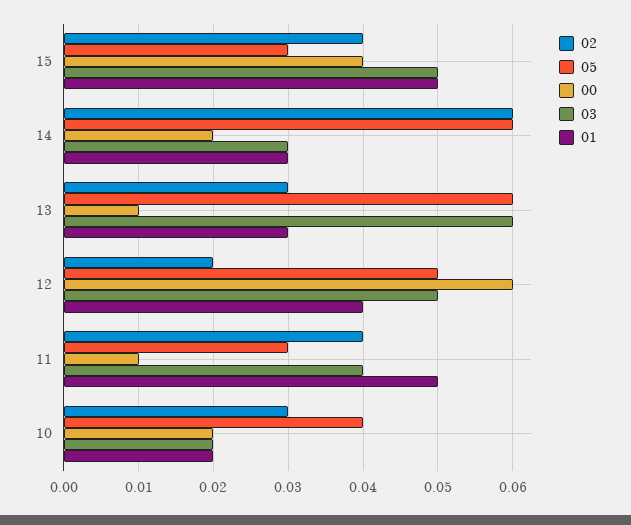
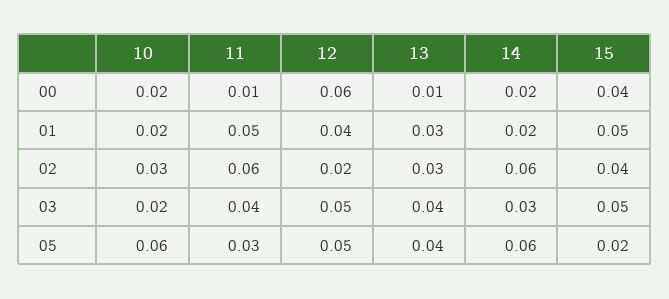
05, 15: 0.03 -> 0.02
01, 14: 0.03 -> 0.02
05, 13: 0.06 -> 0.04
03, 13: 0.06 -> 0.04
02, 11: 0.04 -> 0.06
05, 10: 0.04 -> 0.06

